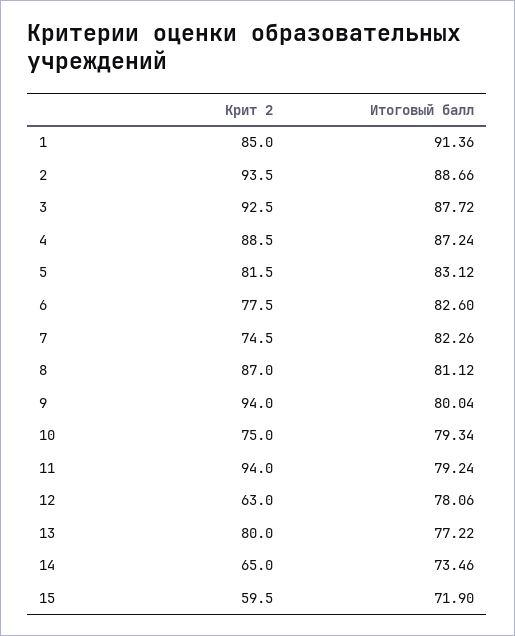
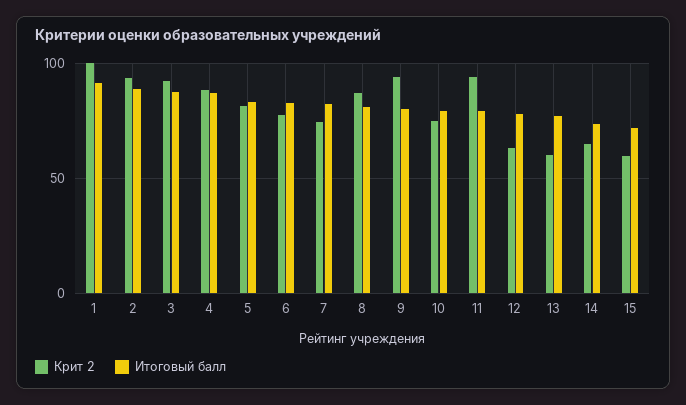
Крит 2, 1: 85 -> 100
Крит 2, 13: 80 -> 60

